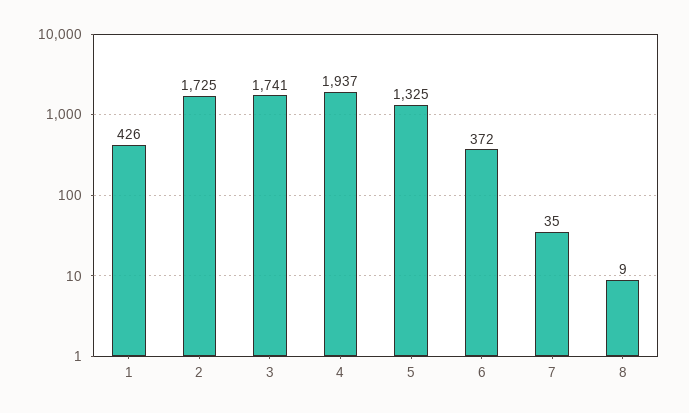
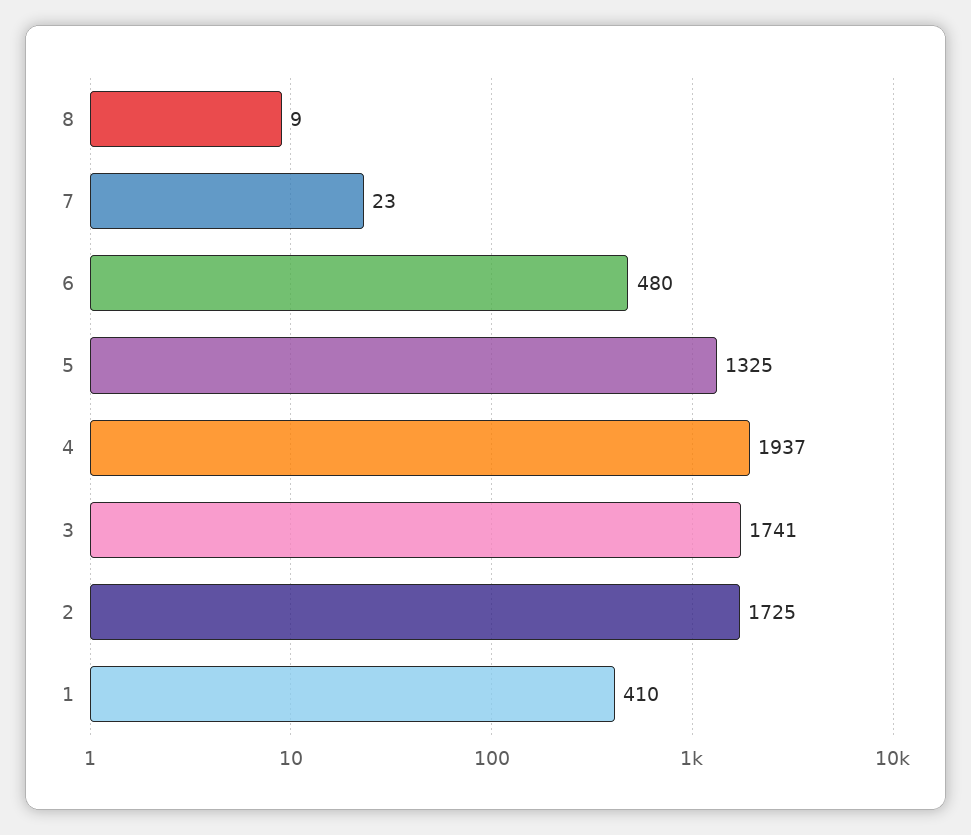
1: 426 -> 410
6: 372 -> 480
7: 35 -> 23

